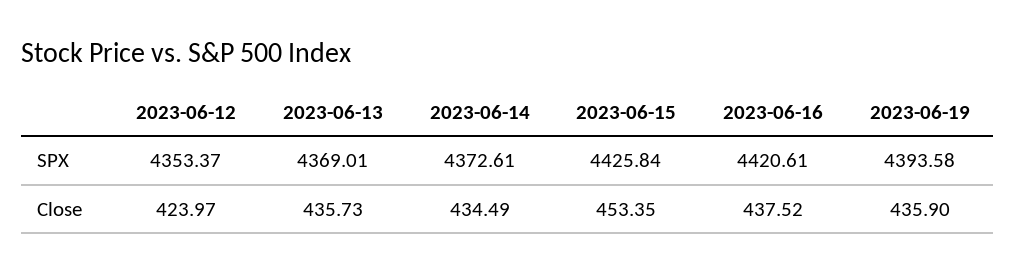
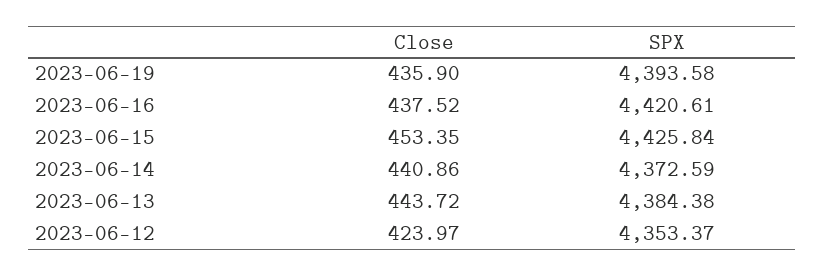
2023-06-13, SPX: 4369.01 -> 4384.38
2023-06-14, SPX: 4372.61 -> 4372.59
2023-06-13, Close: 435.73 -> 443.72
2023-06-14, Close: 434.49 -> 440.86

